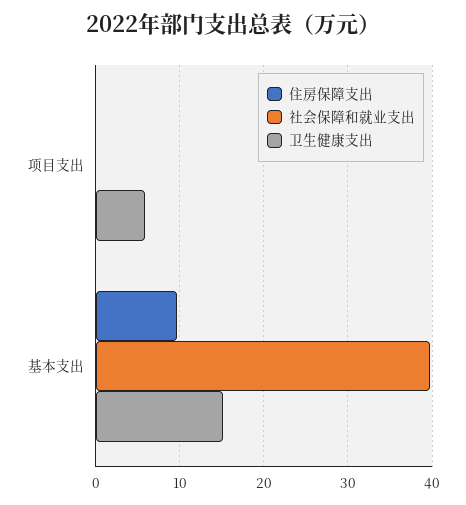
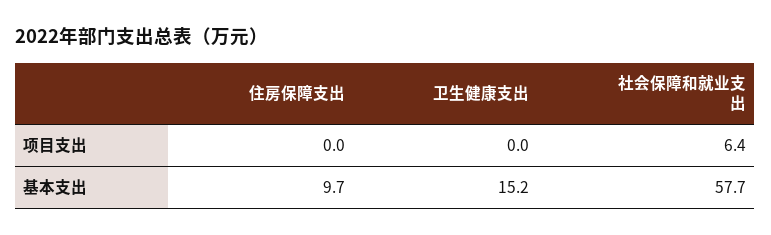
社会保障和就业支出, 项目支出: 0 -> 6.4
卫生健康支出, 项目支出: 6 -> 0
社会保障和就业支出, 基本支出: 40 -> 57.7

